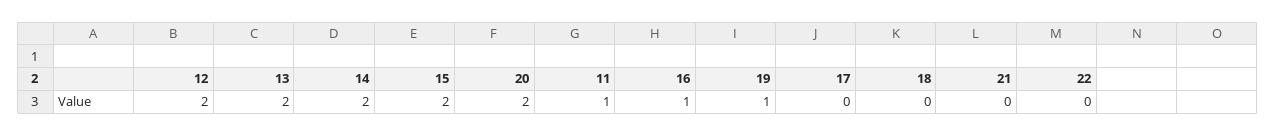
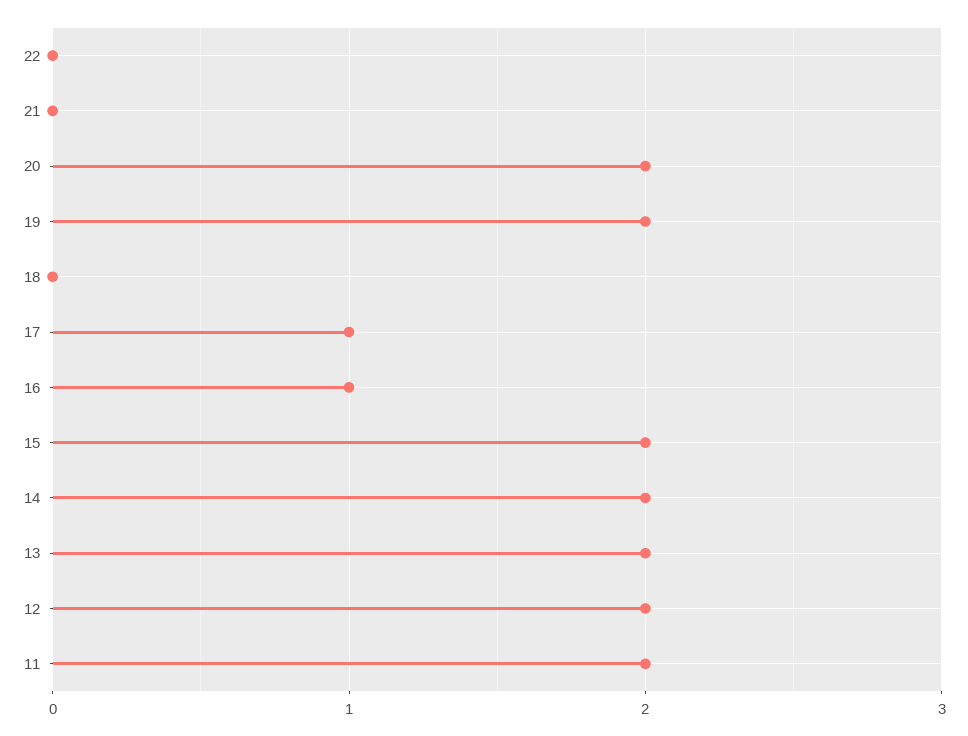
11: 1 -> 2
19: 1 -> 2
17: 0 -> 1

